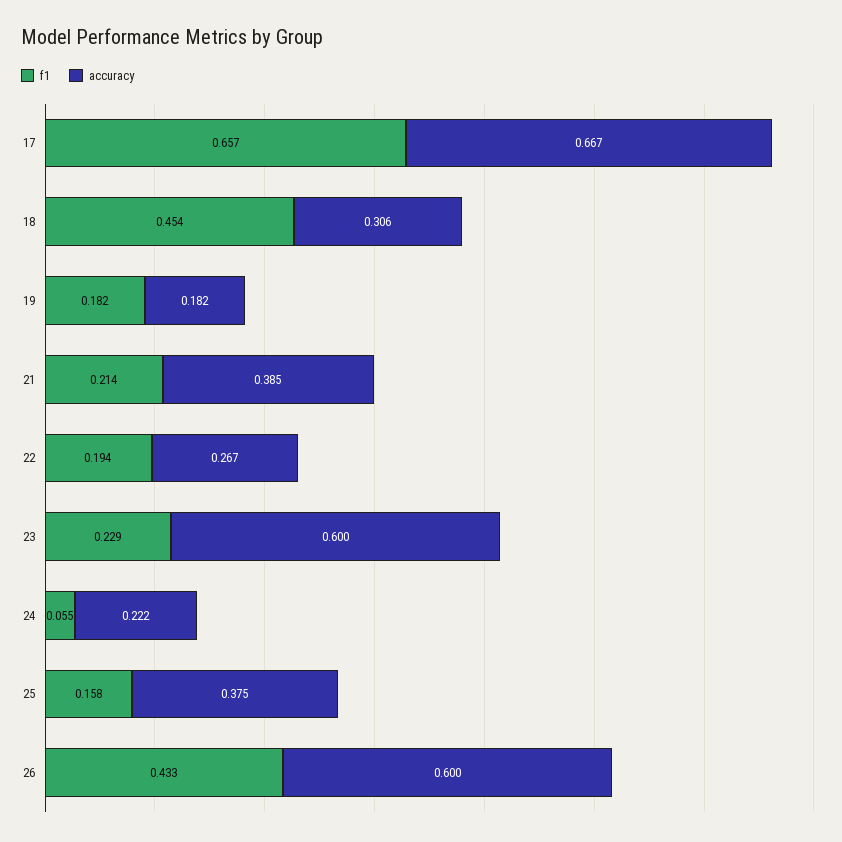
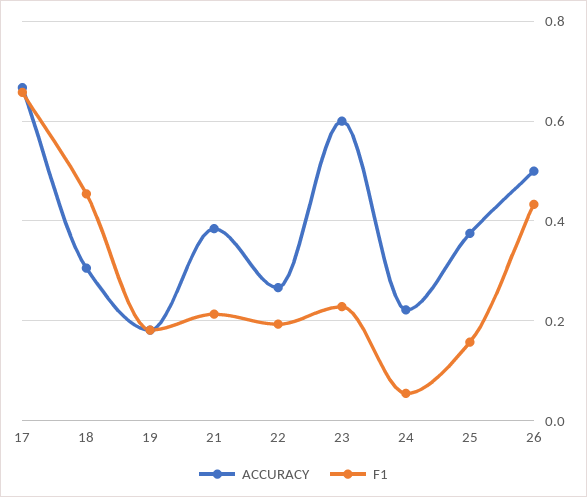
accuracy, 26: 0.6 -> 0.5

